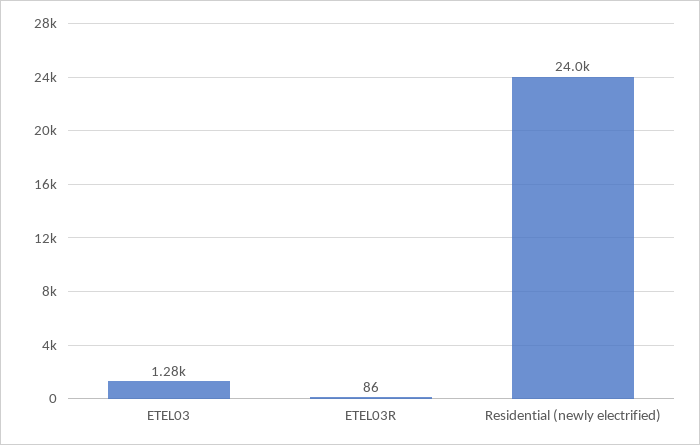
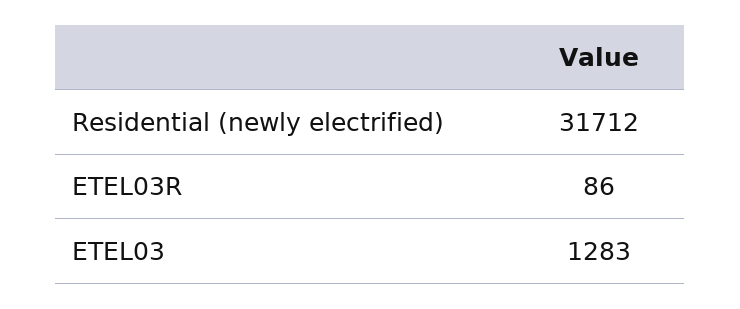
Residential (newly electrified): 24000 -> 31712

